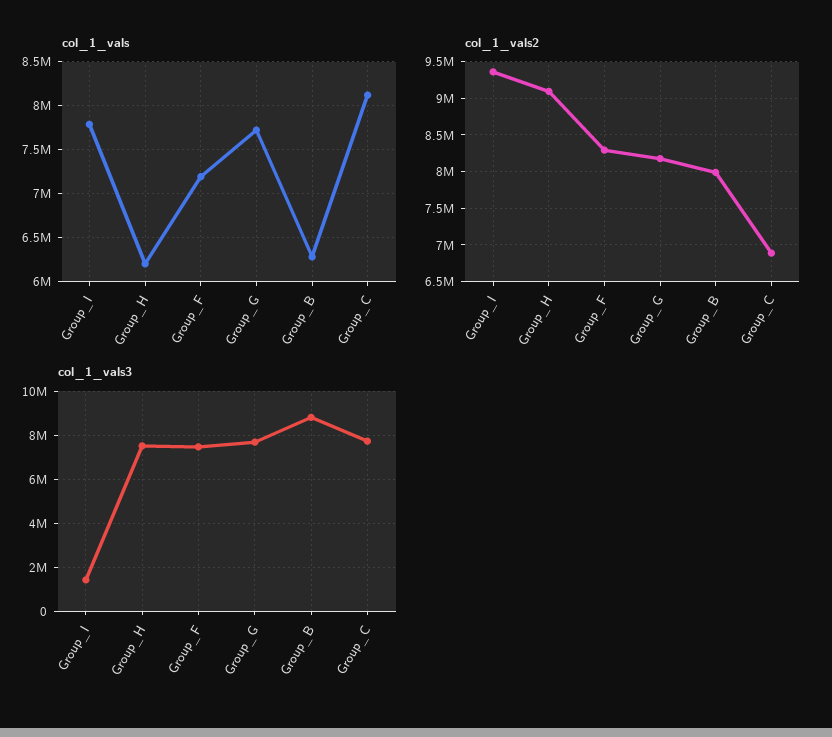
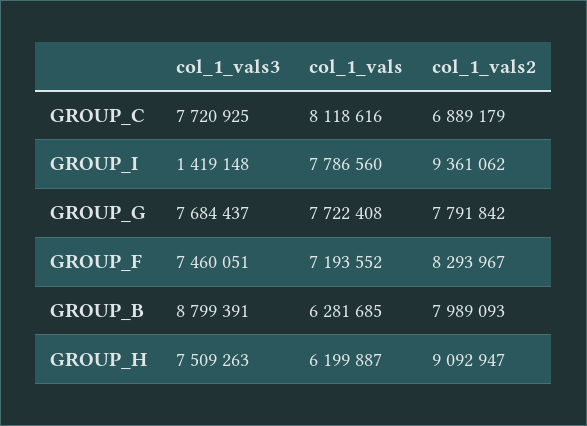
col_1_vals2, Group_G: 8200000 -> 7791842

